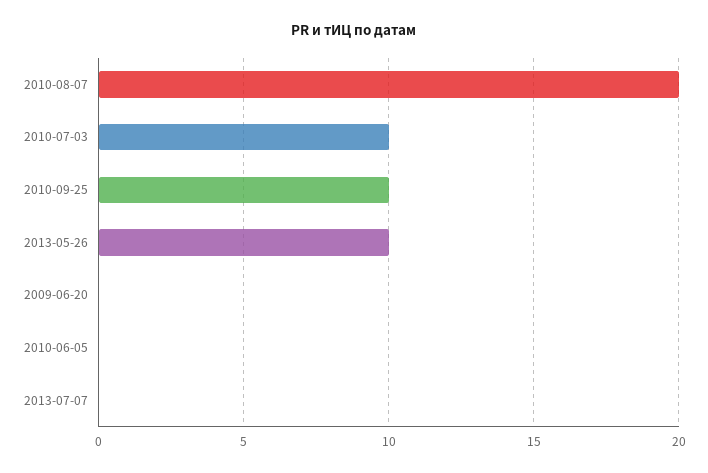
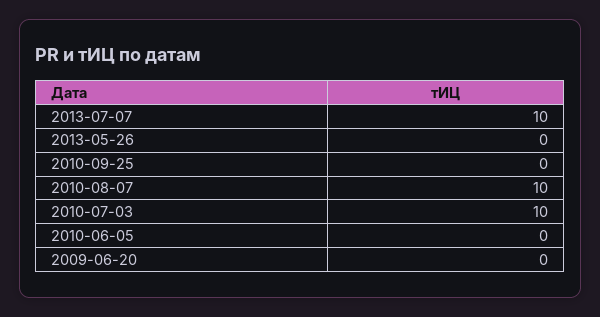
2010-08-07: 20 -> 10
2010-09-25: 10 -> 0
2013-05-26: 10 -> 0
2013-07-07: 0 -> 10

